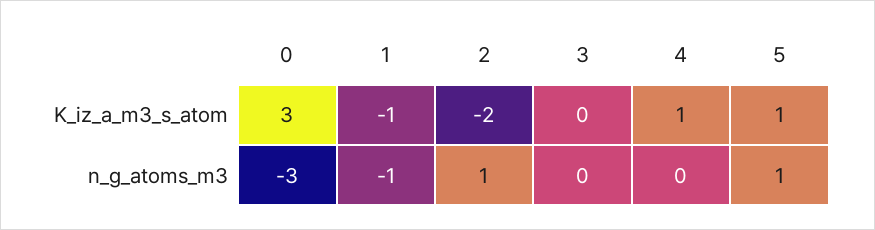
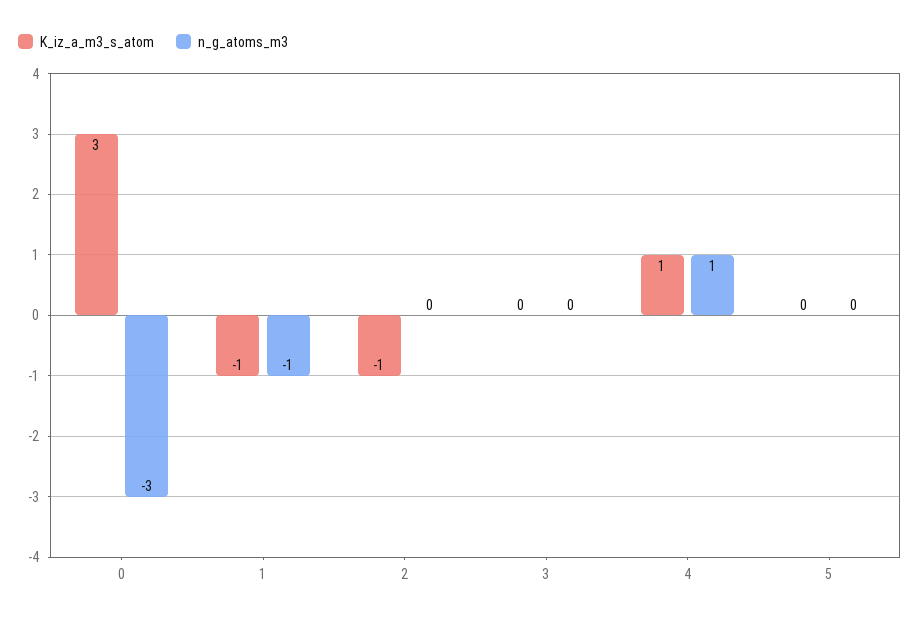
K_iz_a_m3_s_atom, 2: -2 -> -1
K_iz_a_m3_s_atom, 5: 1 -> 0
n_g_atoms_m3, 2: 1 -> 0
n_g_atoms_m3, 4: 0 -> 1
n_g_atoms_m3, 5: 1 -> 0

